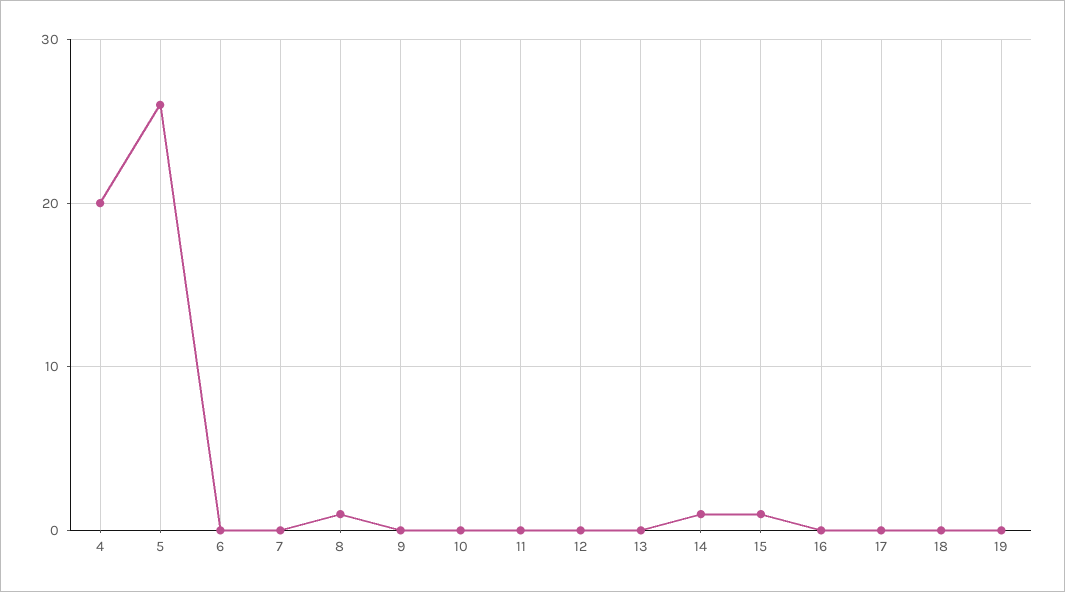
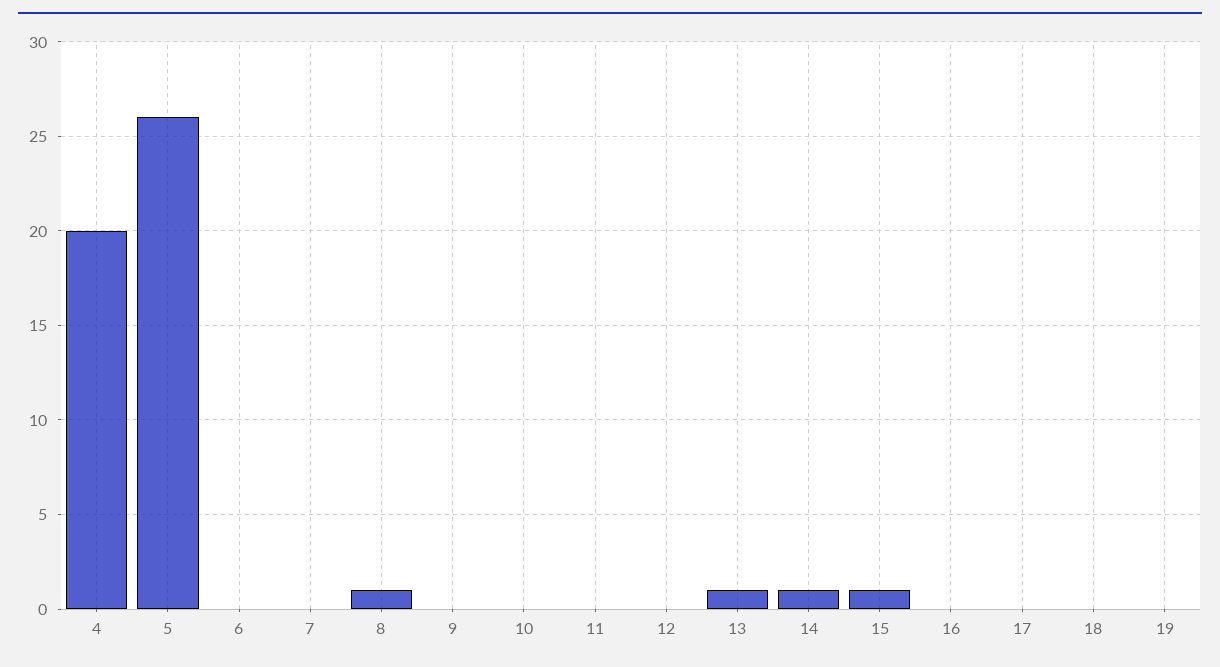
13: 0 -> 1

